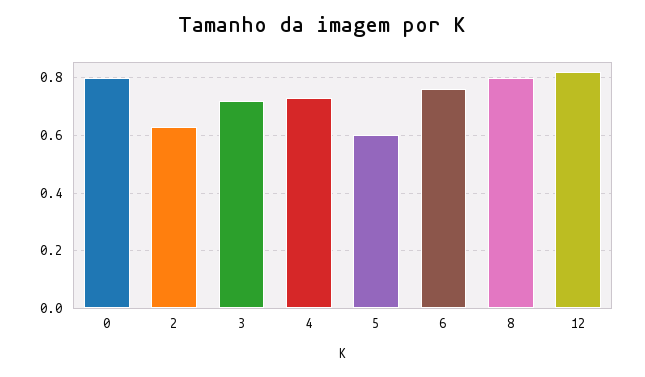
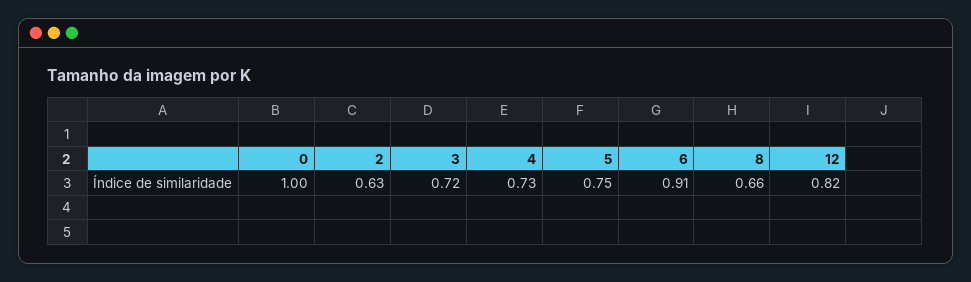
0: 0.8 -> 1
5: 0.6 -> 0.75
6: 0.75 -> 0.91
8: 0.8 -> 0.66

